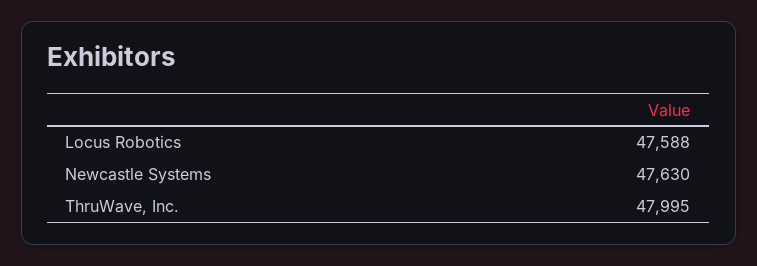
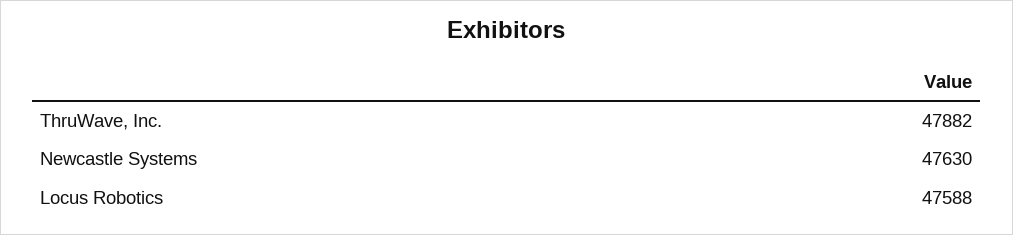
ThruWave, Inc.: 47995 -> 47882

